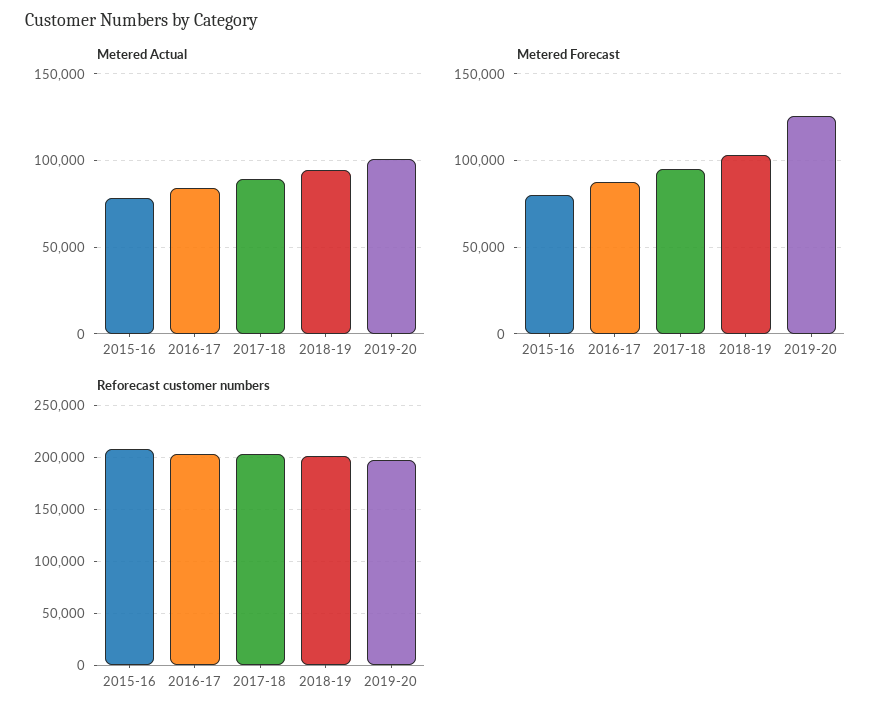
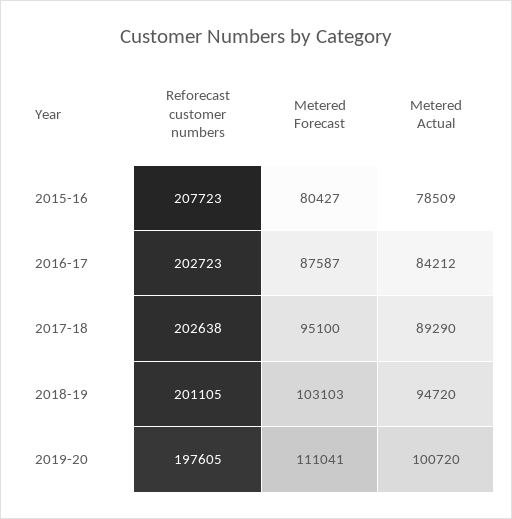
Metered Forecast, 2019-20: 125000 -> 111041

